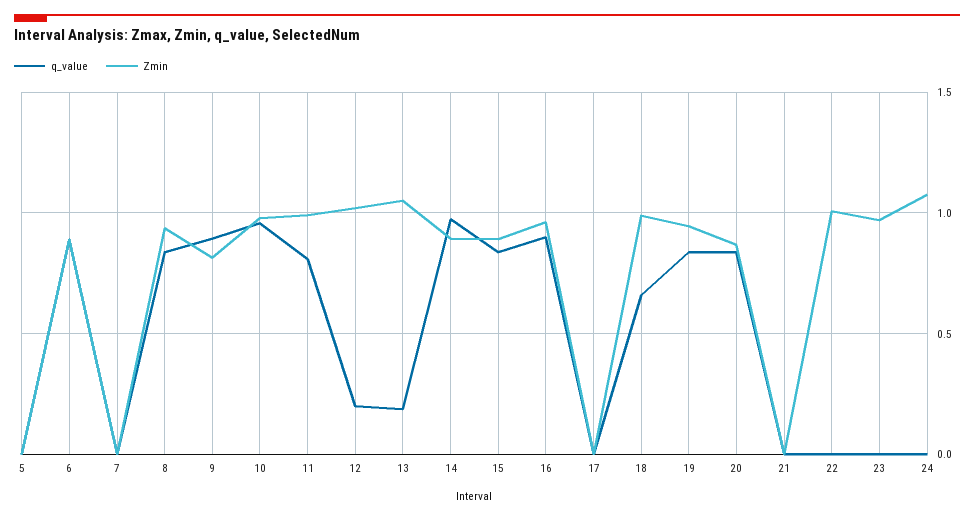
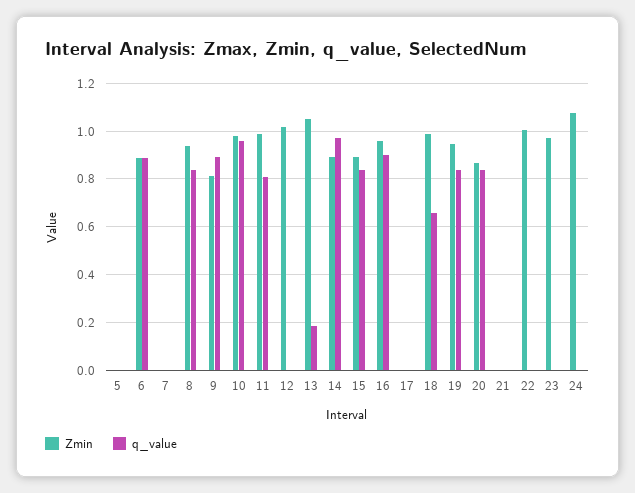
q_value, 12: 0.2 -> 0

